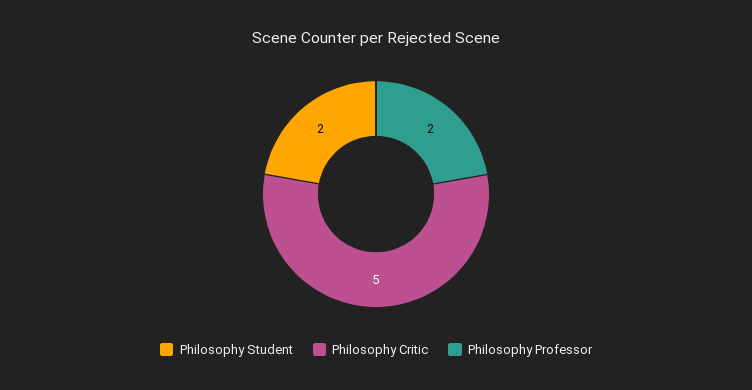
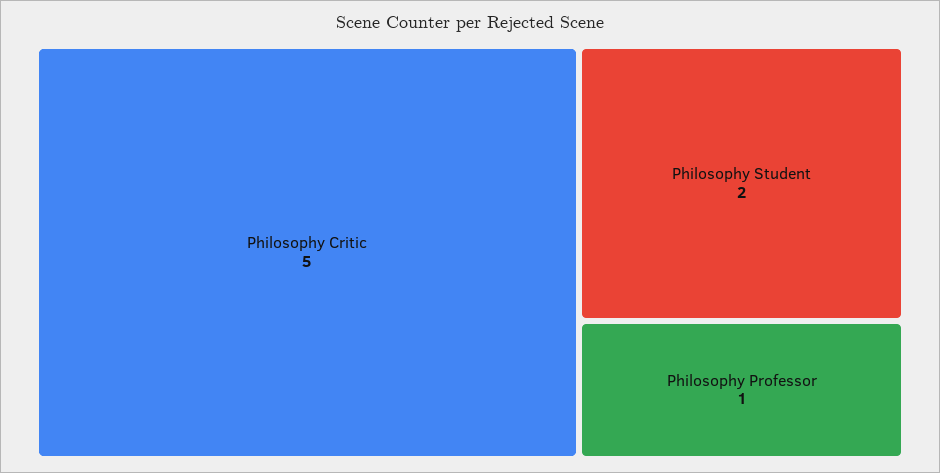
Philosophy Professor: 2 -> 1

